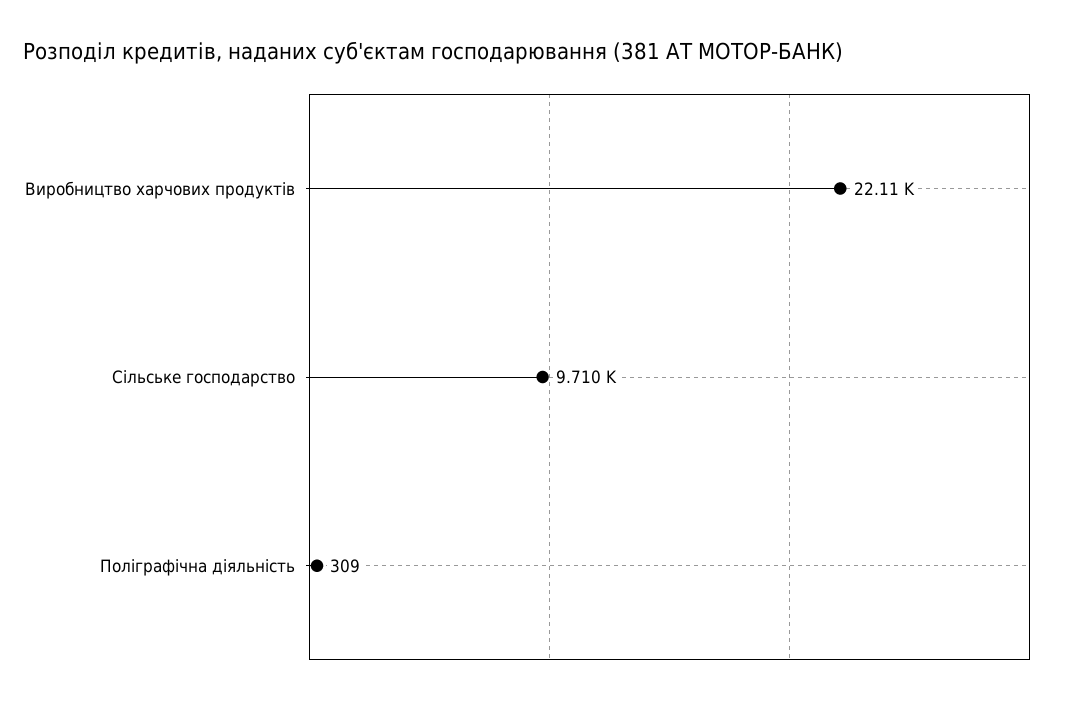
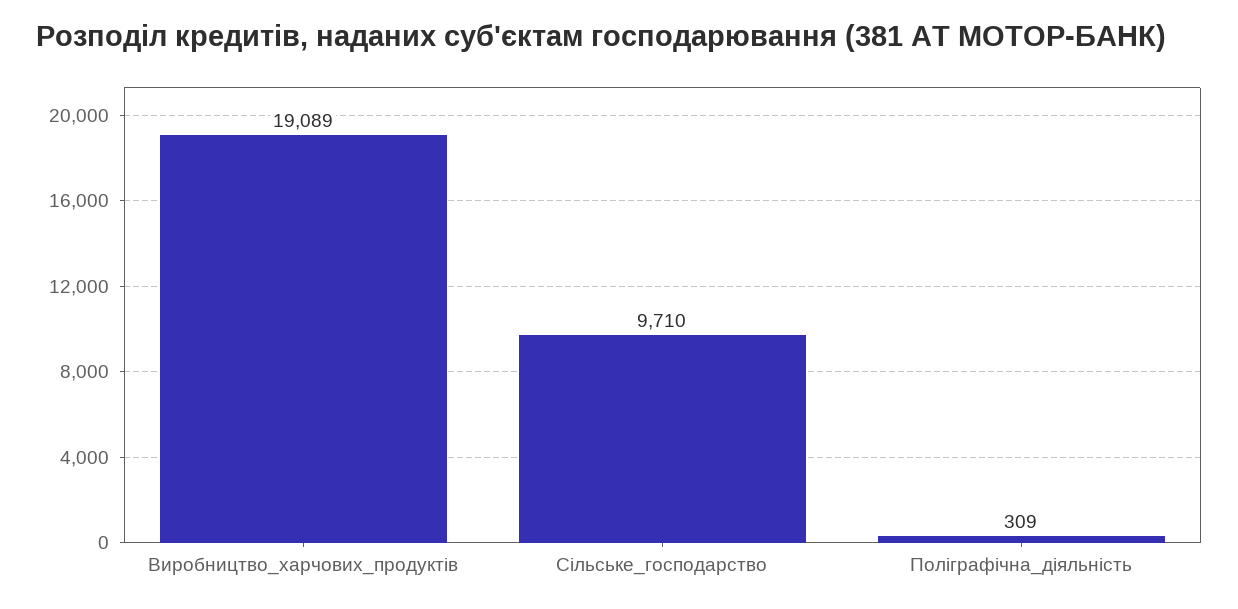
Виробництво харчових продуктів: 22110 -> 19089

